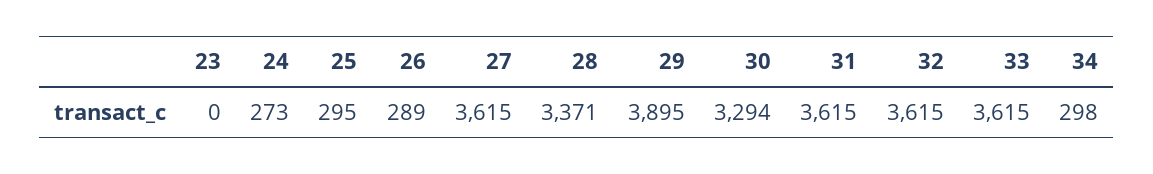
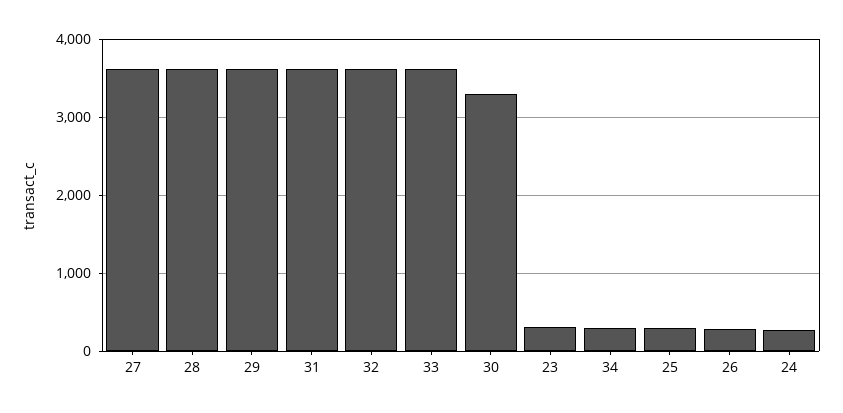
23: 0 -> 300
28: 3371 -> 3600
29: 3895 -> 3600

